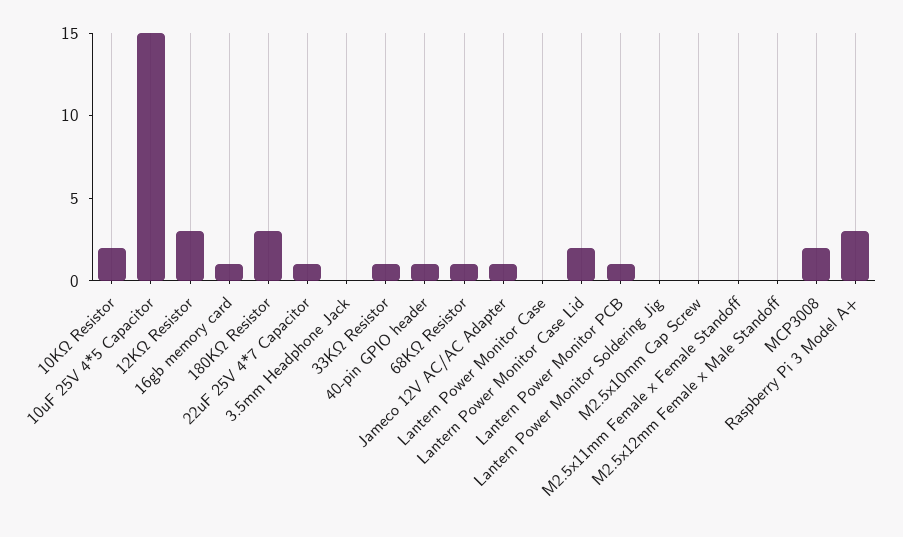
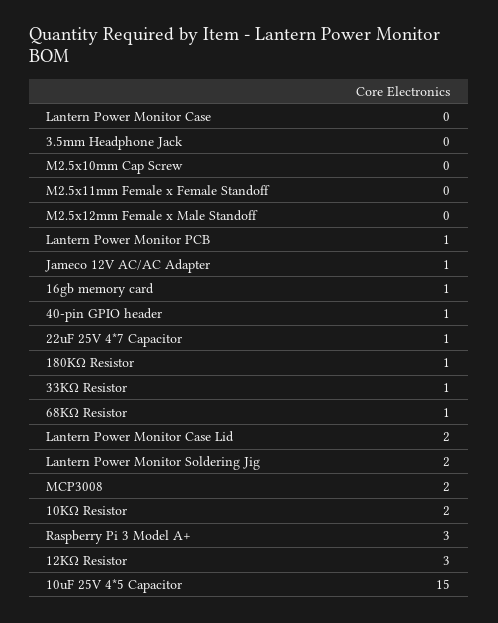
180KΩ Resistor: 3 -> 1
Lantern Power Monitor Soldering Jig: 0 -> 2

